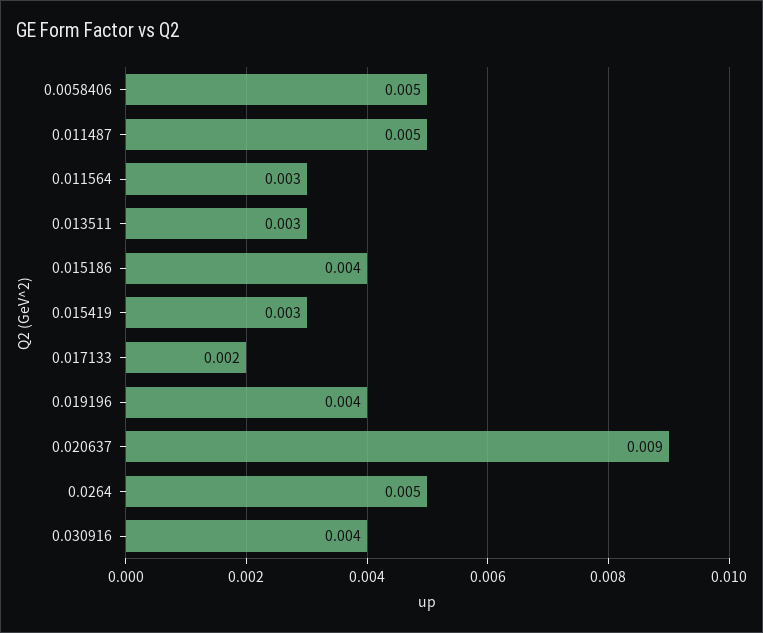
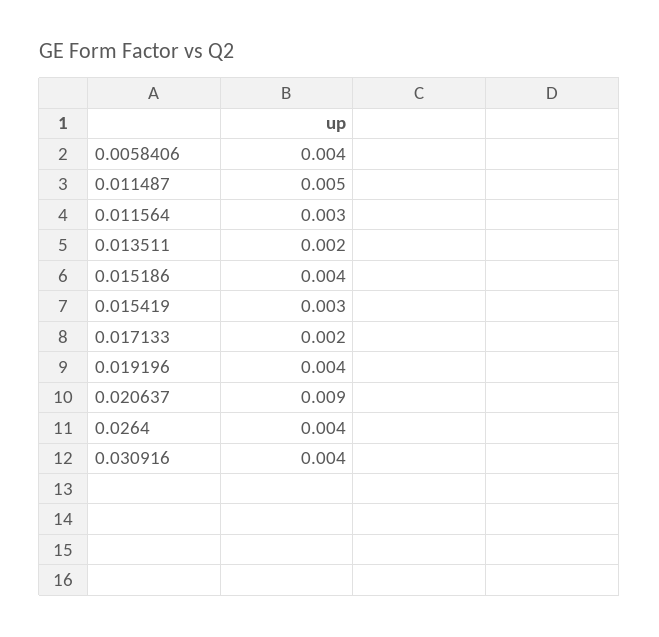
0.0058406: 0.005 -> 0.004
0.013511: 0.003 -> 0.002
0.0264: 0.005 -> 0.004

